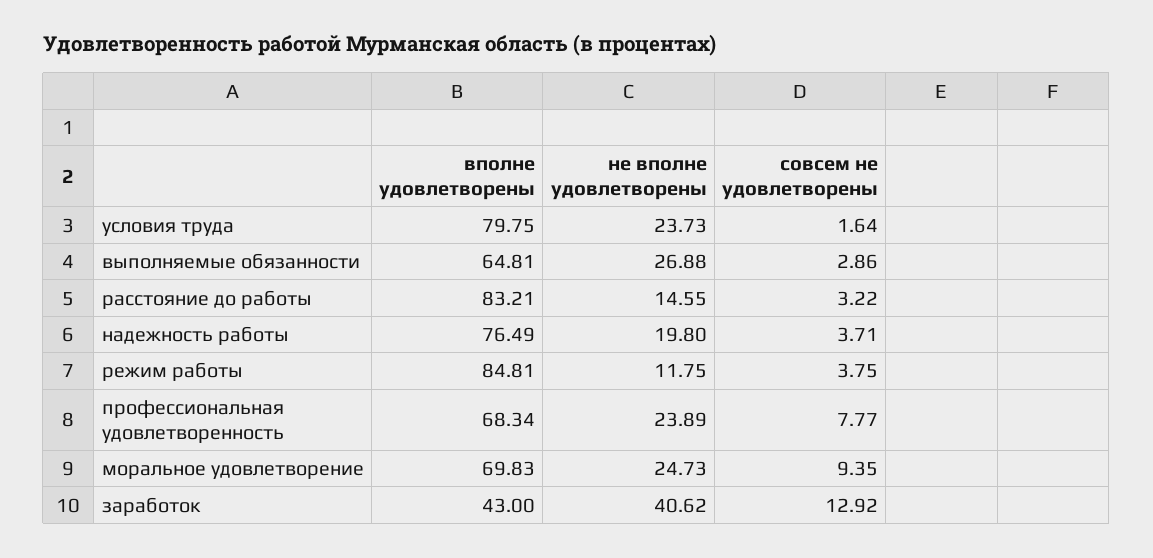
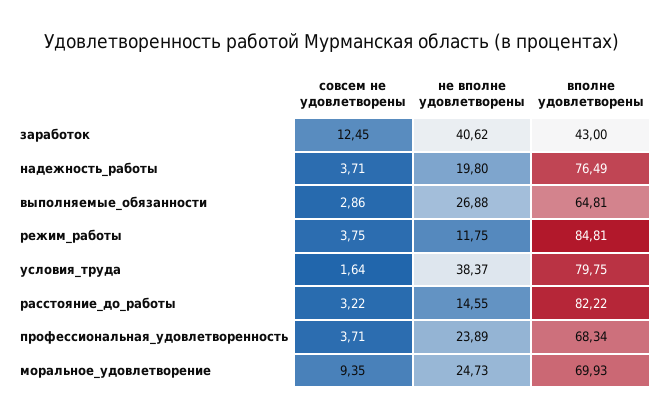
не вполне удовлетворены, условия труда: 23.73 -> 38.37
вполне удовлетворены, расстояние до работы: 83.21 -> 82.22
совсем не удовлетворены, профессиональная удовлетворенность: 7.77 -> 3.71
вполне удовлетворены, моральное удовлетворение: 69.83 -> 69.93
совсем не удовлетворены, заработок: 12.92 -> 12.45

